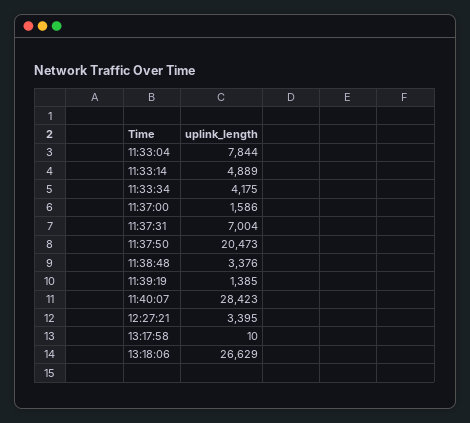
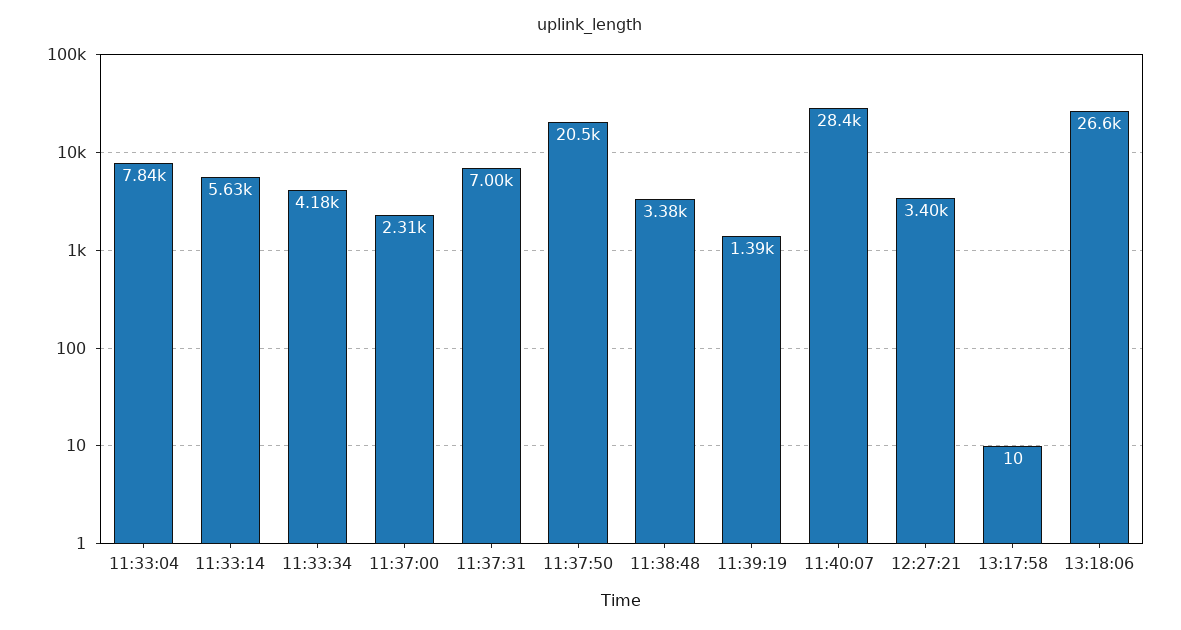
11:33:14: 4889 -> 5630
11:37:00: 1586 -> 2310

